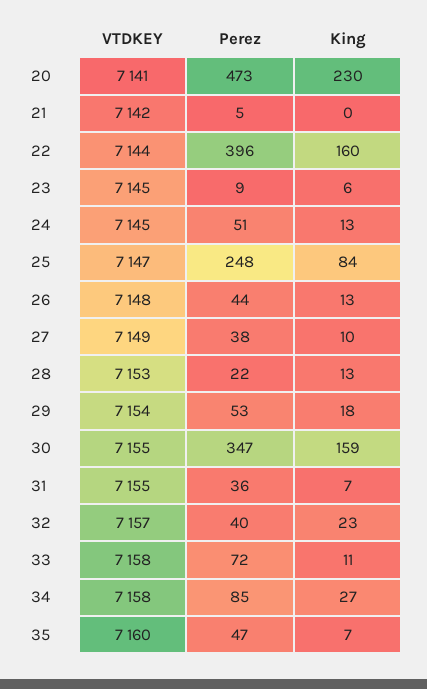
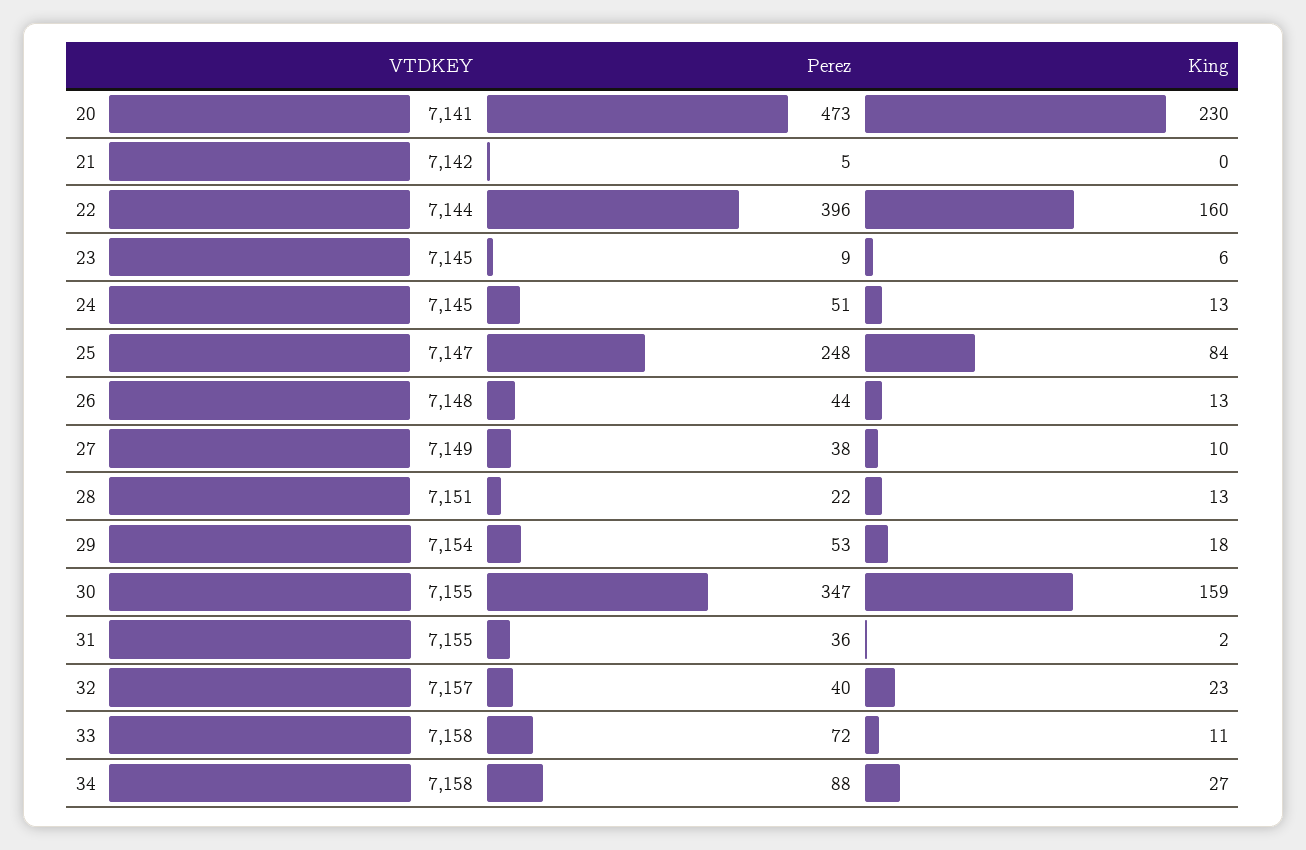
VTDKEY, 28: 7153 -> 7151
King, 31: 7 -> 2
Perez, 34: 85 -> 88
VTDKEY, 35: 7160 -> none
Perez, 35: 47 -> none
King, 35: 7 -> none

